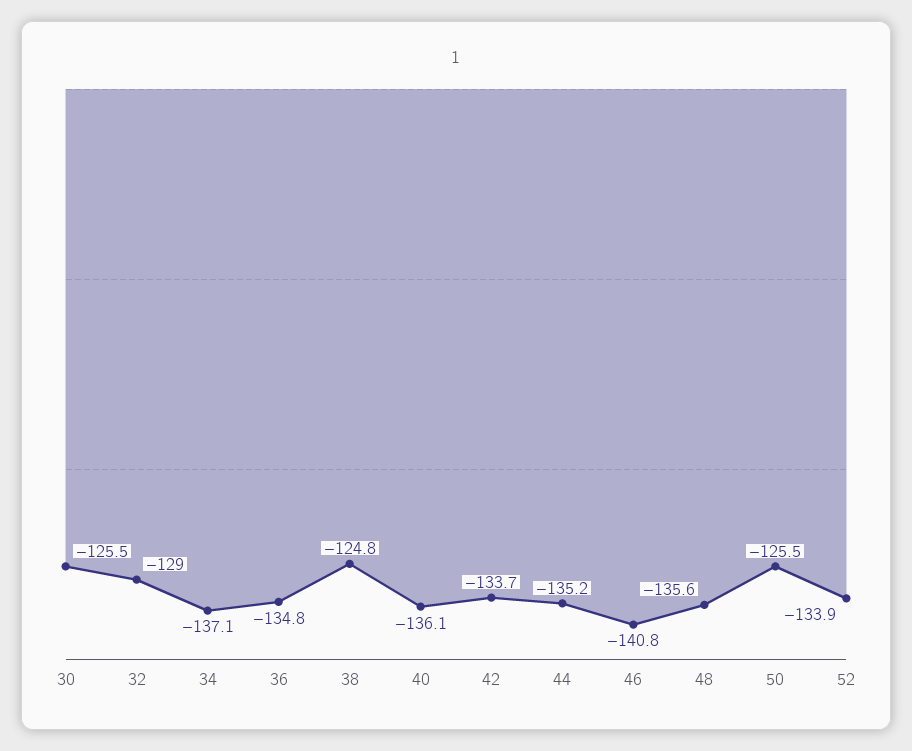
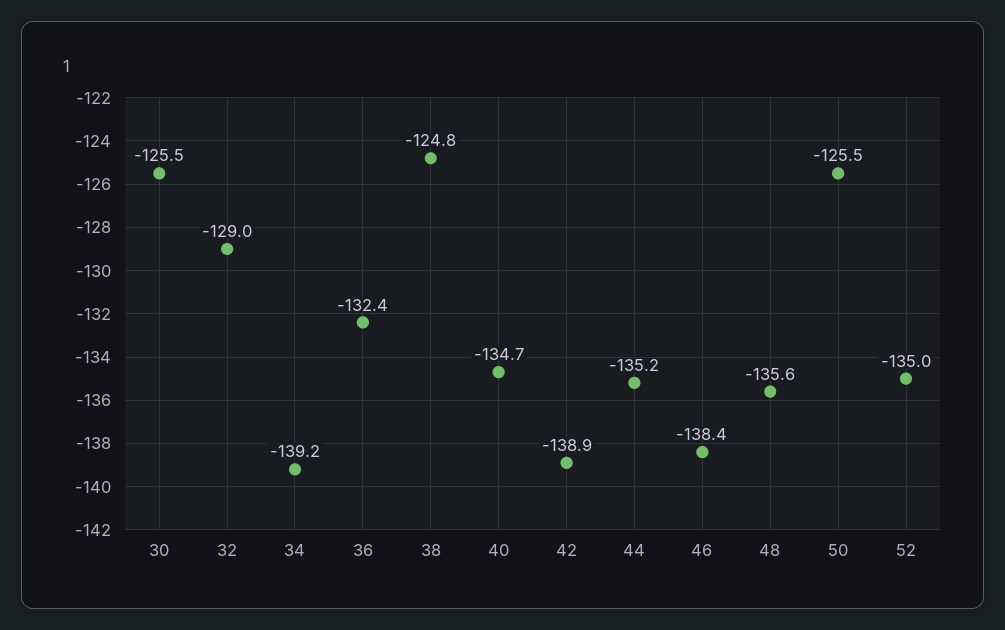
34: -137.1 -> -139.2
36: -134.8 -> -132.4
40: -136.1 -> -134.7
42: -133.7 -> -138.9
46: -140.8 -> -138.4
52: -133.9 -> -135

